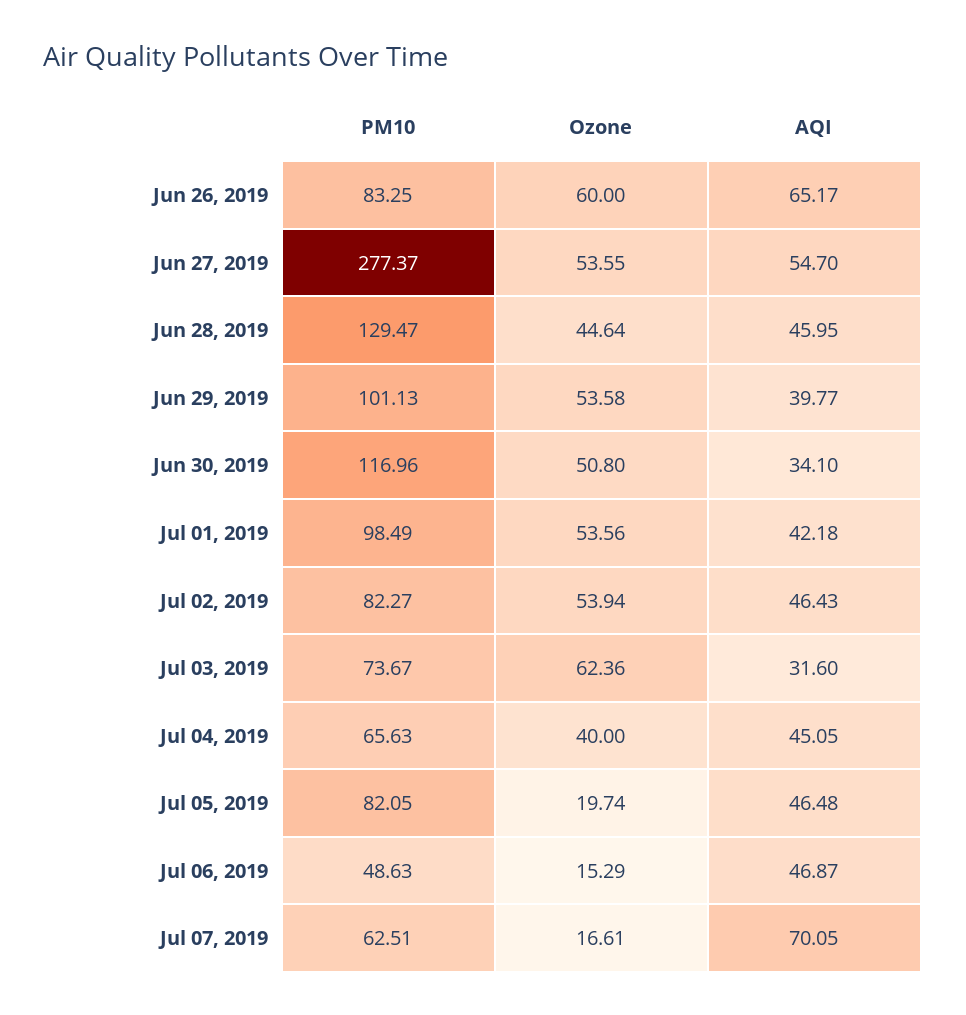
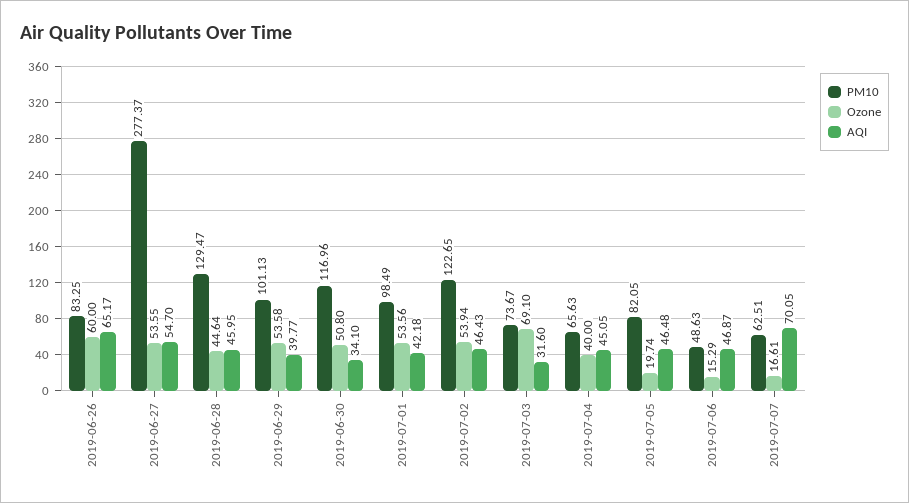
PM10, Jul 02, 2019: 82.27 -> 122.65
Ozone, Jul 03, 2019: 62.36 -> 69.1

